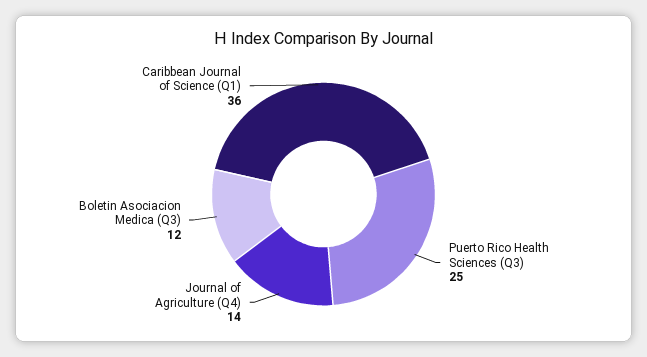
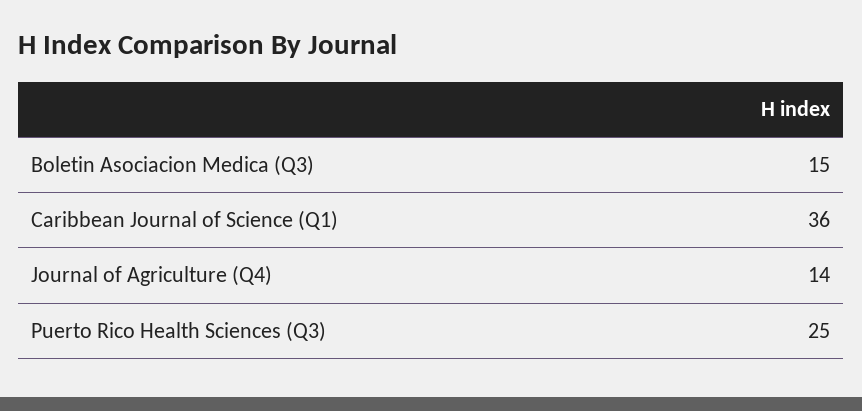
Boletin Asociacion Medica (Q3): 12 -> 15

